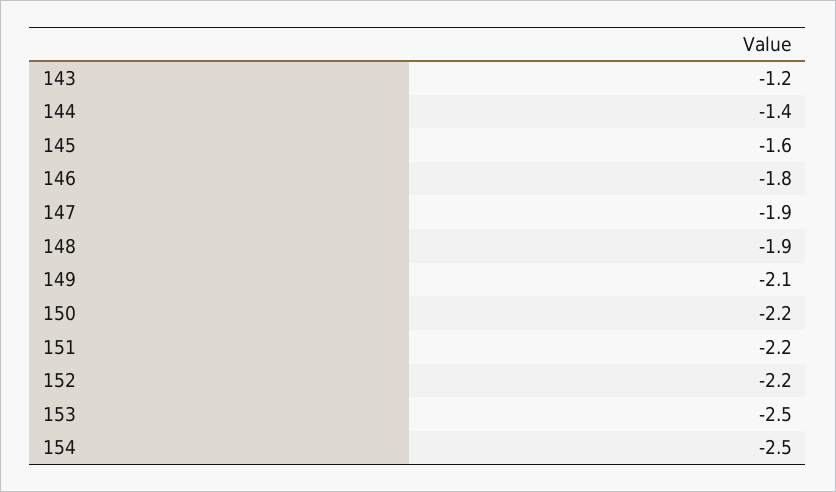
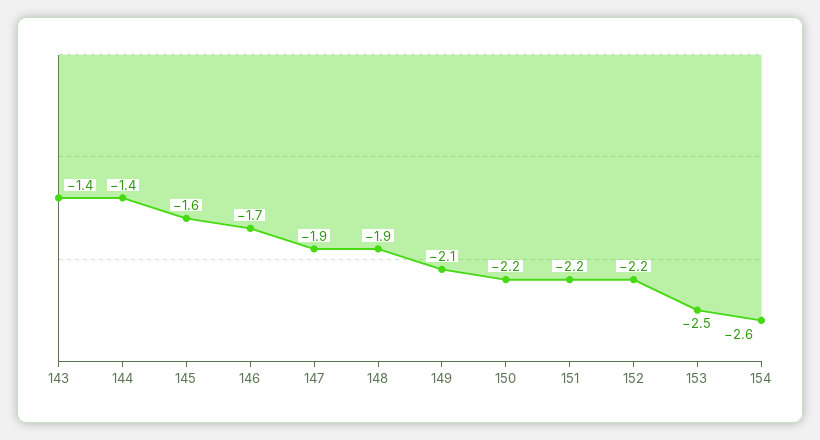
143: -1.2 -> -1.4
146: -1.8 -> -1.7
154: -2.5 -> -2.6

